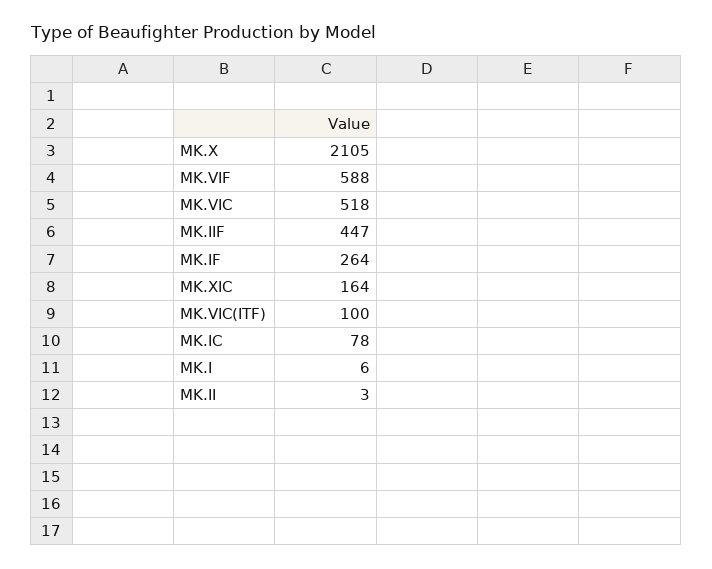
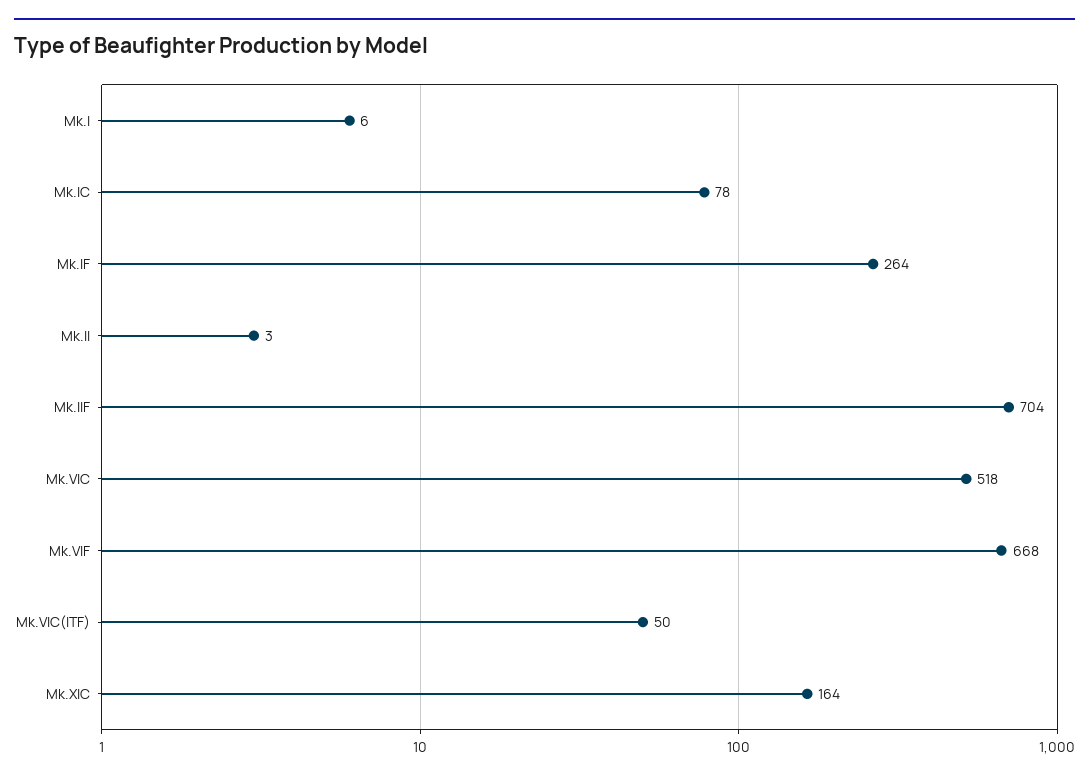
MK.X: 2105 -> none
MK.VIF: 588 -> 668
MK.IIF: 447 -> 704
MK.VIC(ITF): 100 -> 50

